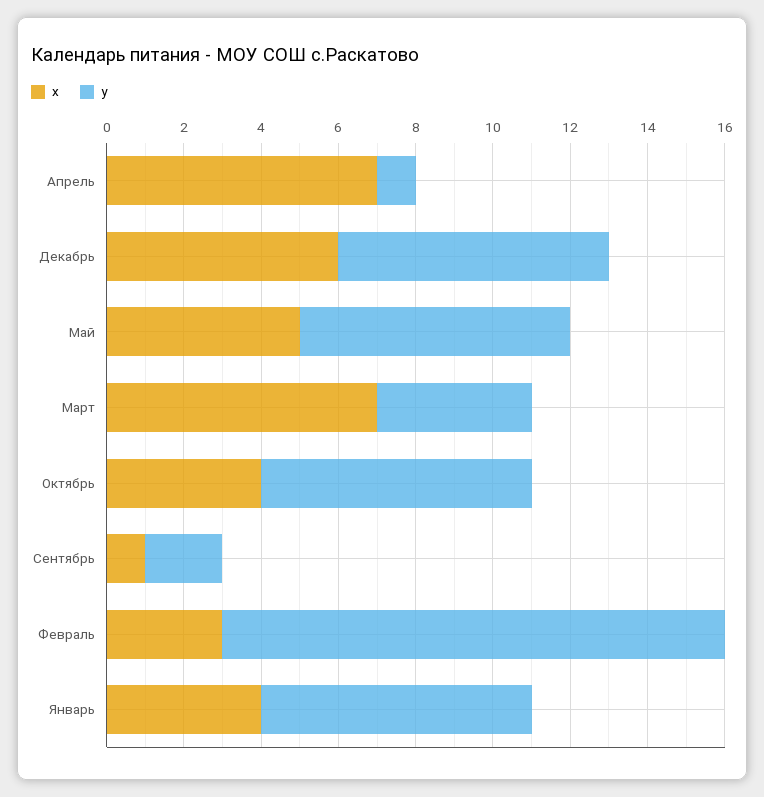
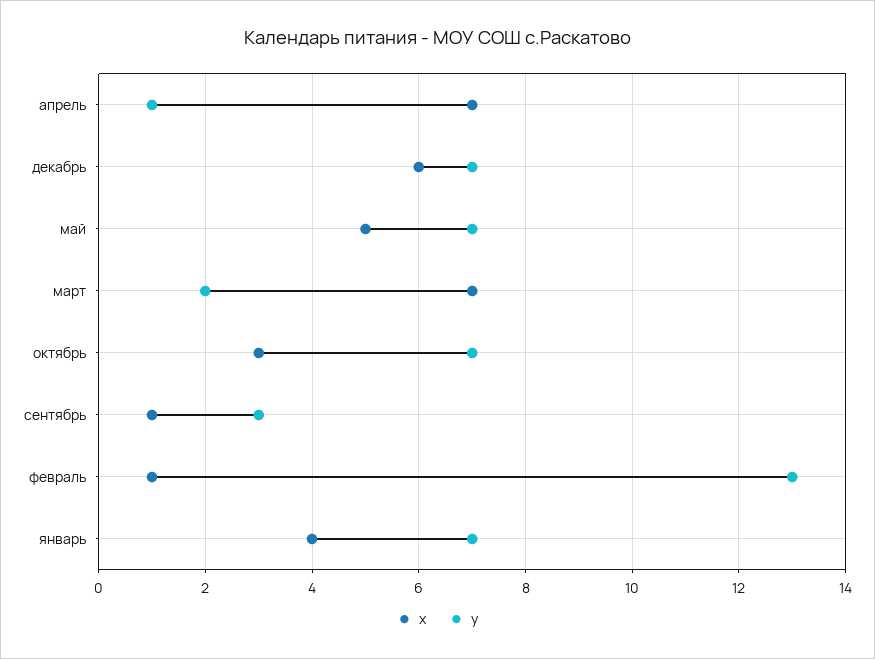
y, Март: 4 -> 2
x, Октябрь: 4 -> 3
y, Сентябрь: 2 -> 3
x, Февраль: 3 -> 1

